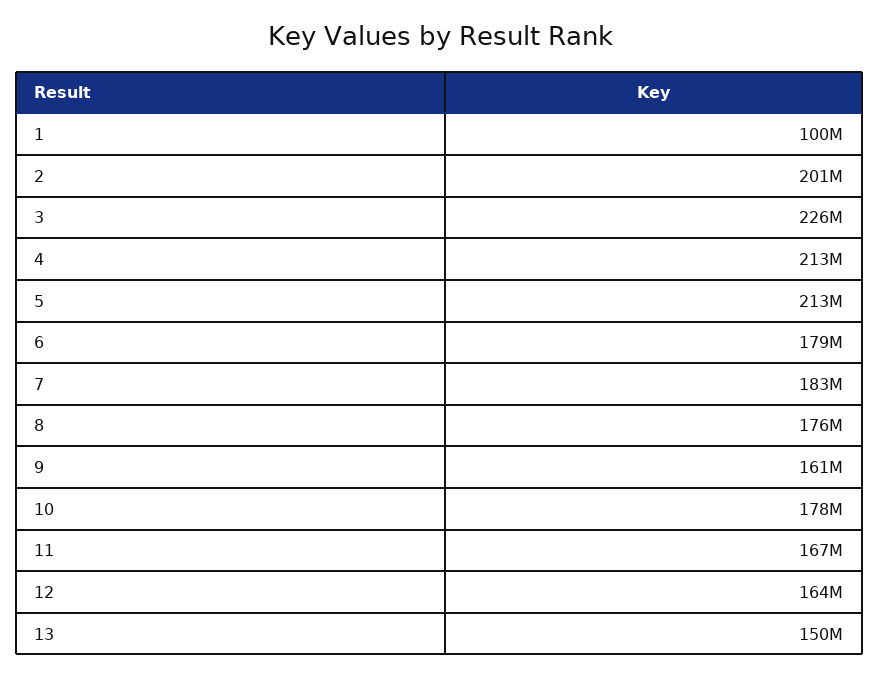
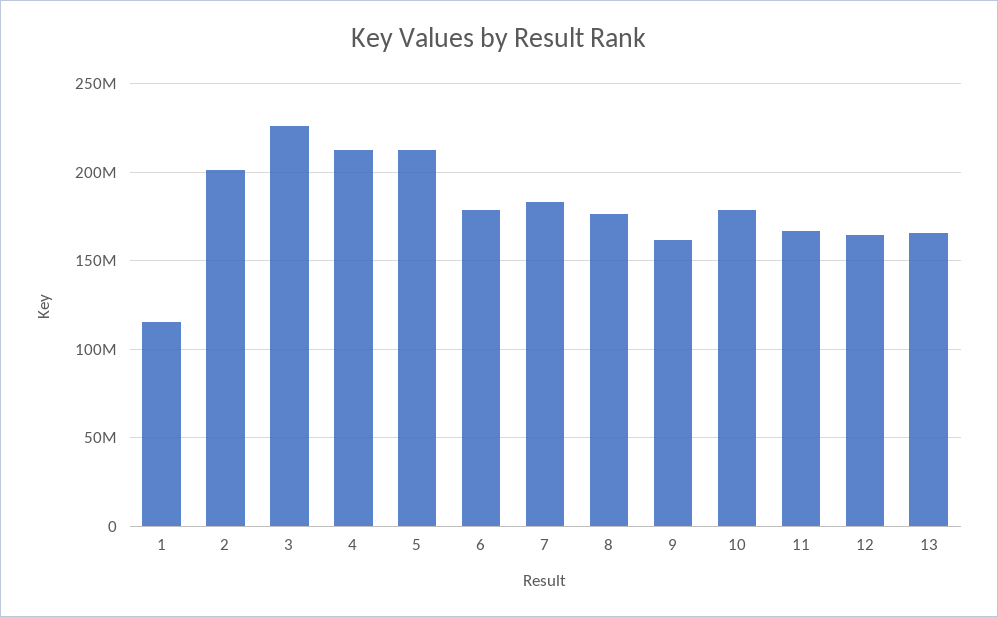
1: 100000000 -> 115000000
13: 150000000 -> 165000000

